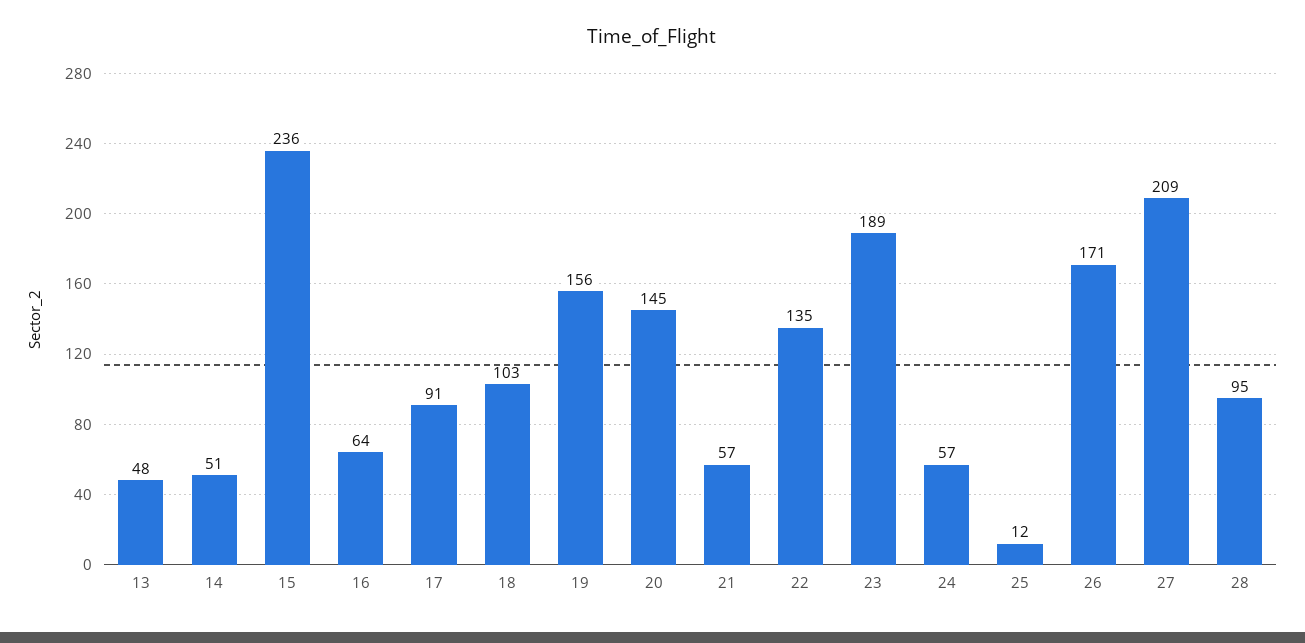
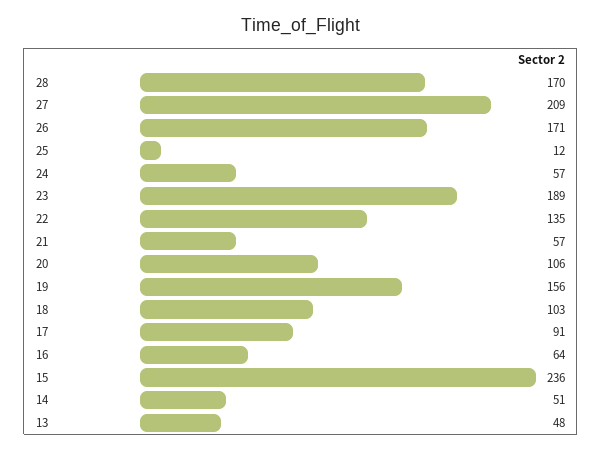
20: 145 -> 106
28: 95 -> 170

